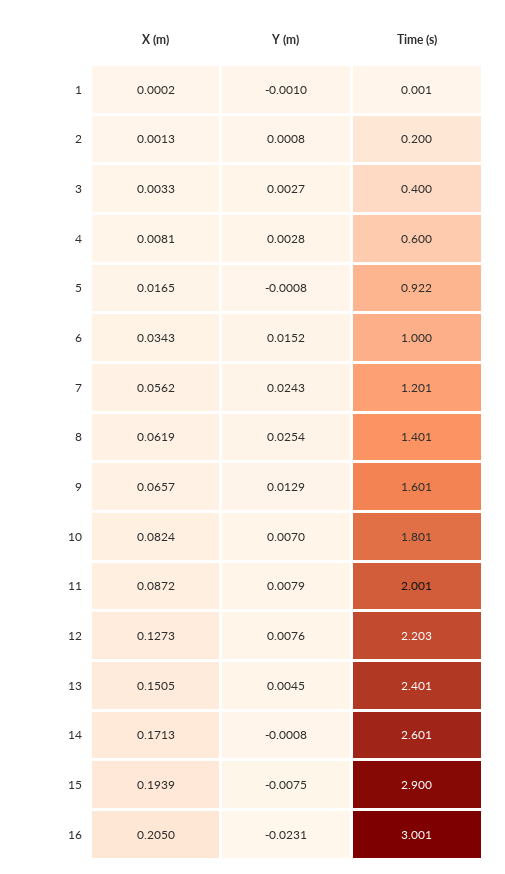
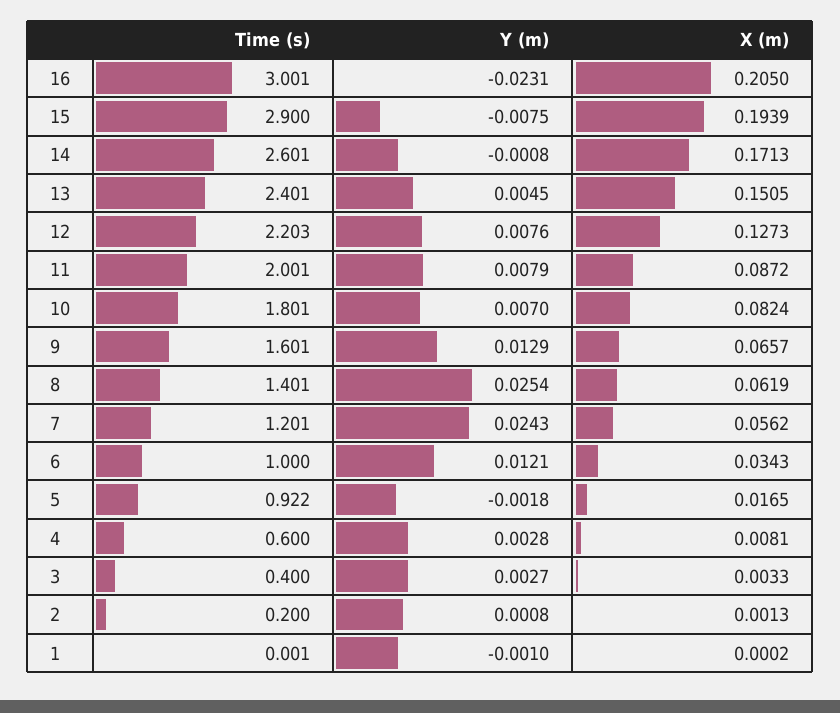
Y (m), 5: -0.0008 -> -0.0018
Y (m), 6: 0.0152 -> 0.0121

